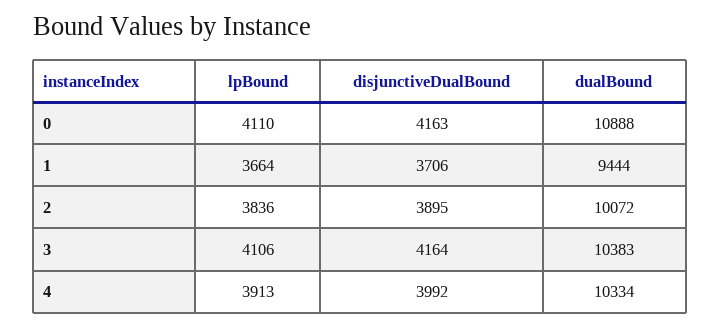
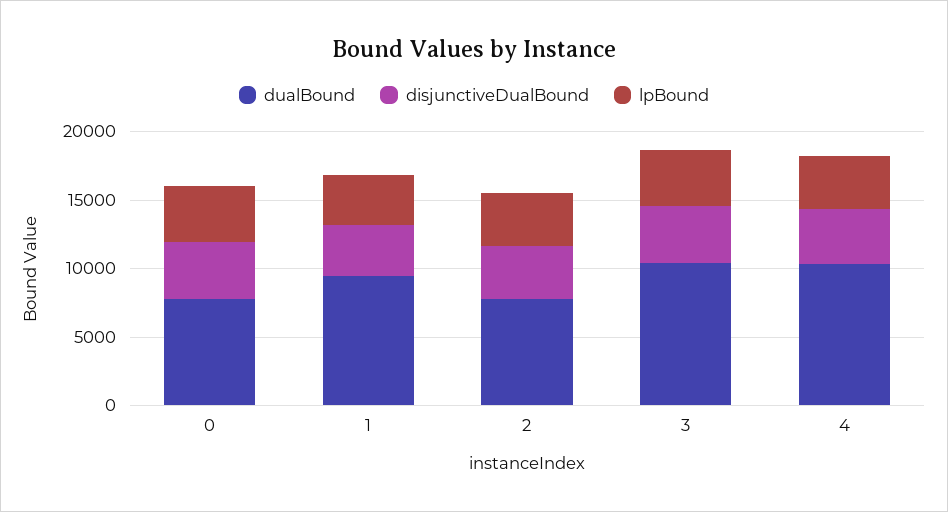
dualBound, 0: 10888 -> 8000
dualBound, 2: 10072 -> 8000

